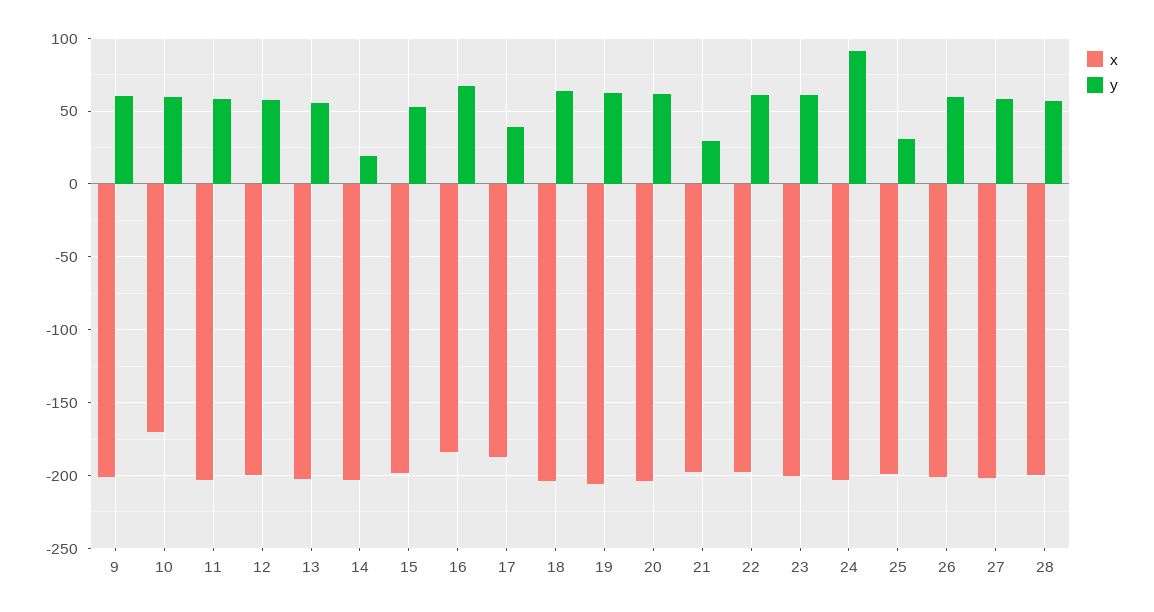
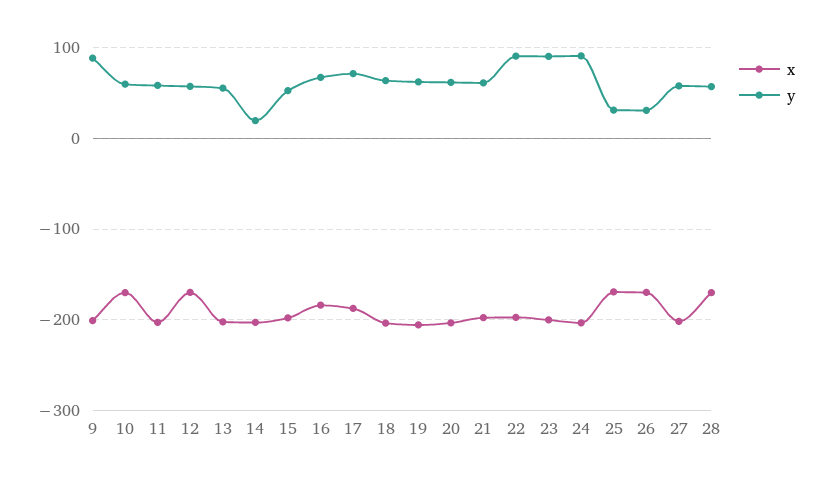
y, 9: 60 -> 90
x, 12: -200 -> -170
y, 17: 40 -> 70
y, 21: 30 -> 60
y, 22: 60 -> 90
y, 23: 60 -> 90
x, 25: -200 -> -170
x, 26: -200 -> -170
y, 26: 60 -> 30
x, 28: -200 -> -170

